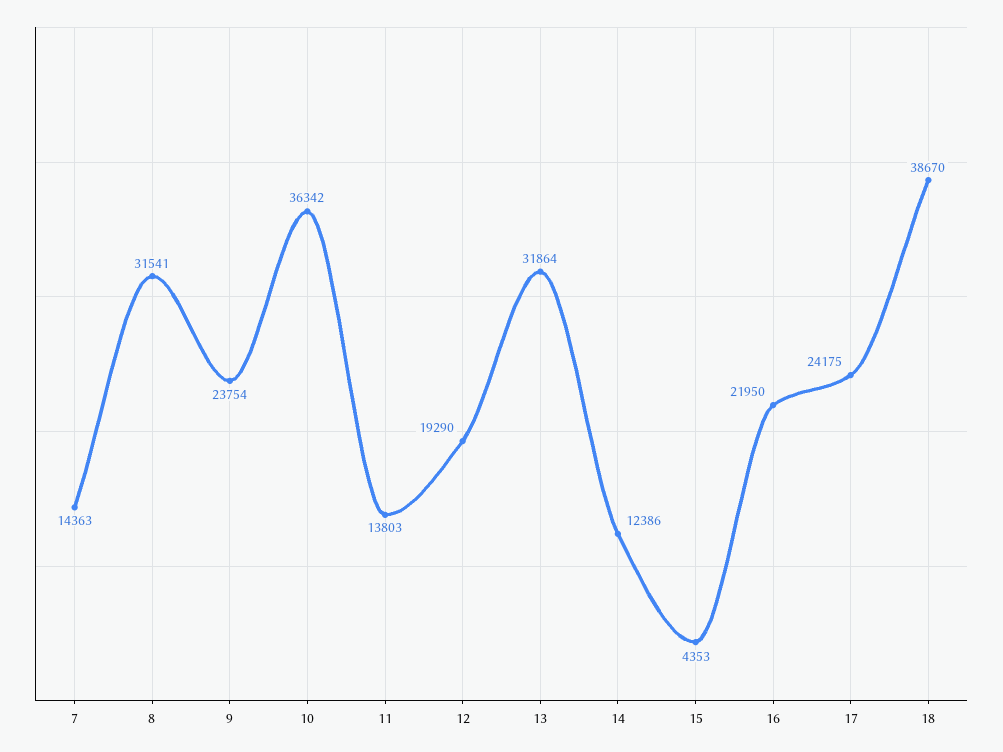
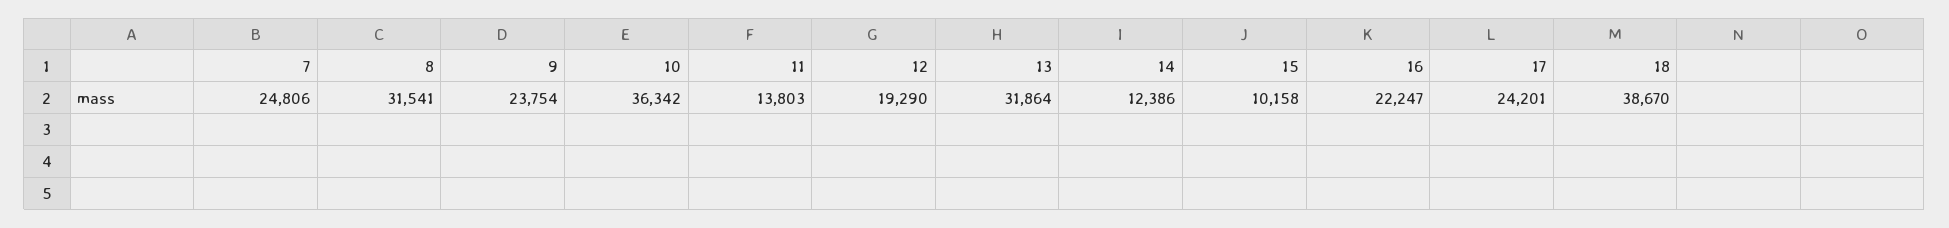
7: 14363 -> 24806
15: 4353 -> 10158
16: 21950 -> 22247
17: 24175 -> 24201

